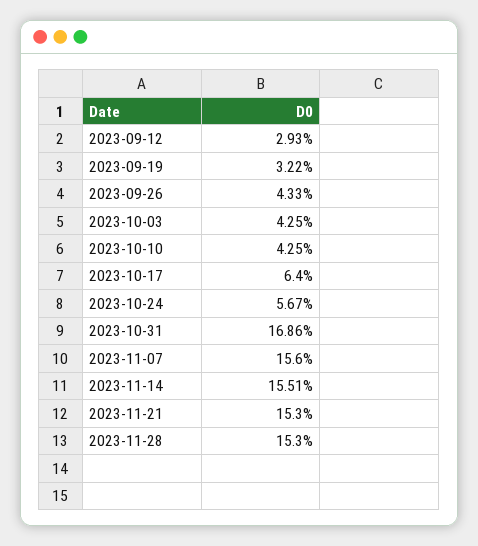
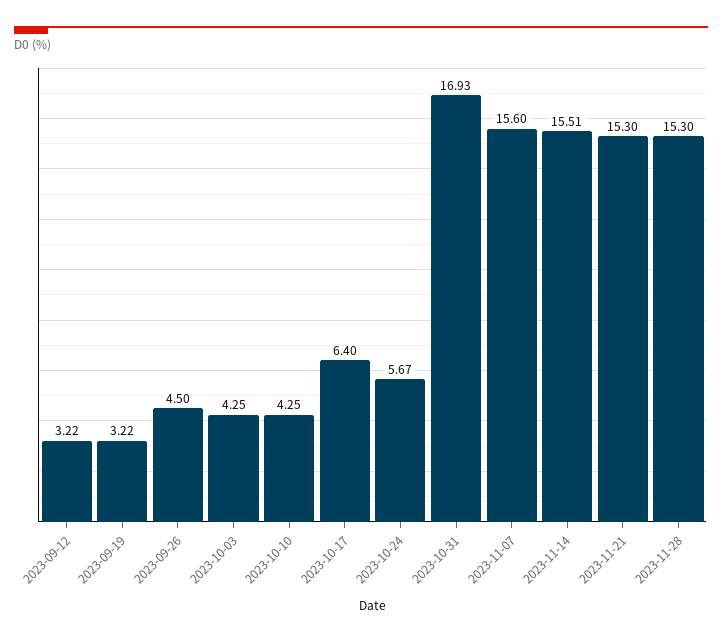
2023-09-12: 2.93 -> 3.22
2023-09-26: 4.33 -> 4.5
2023-10-31: 16.86 -> 16.93

